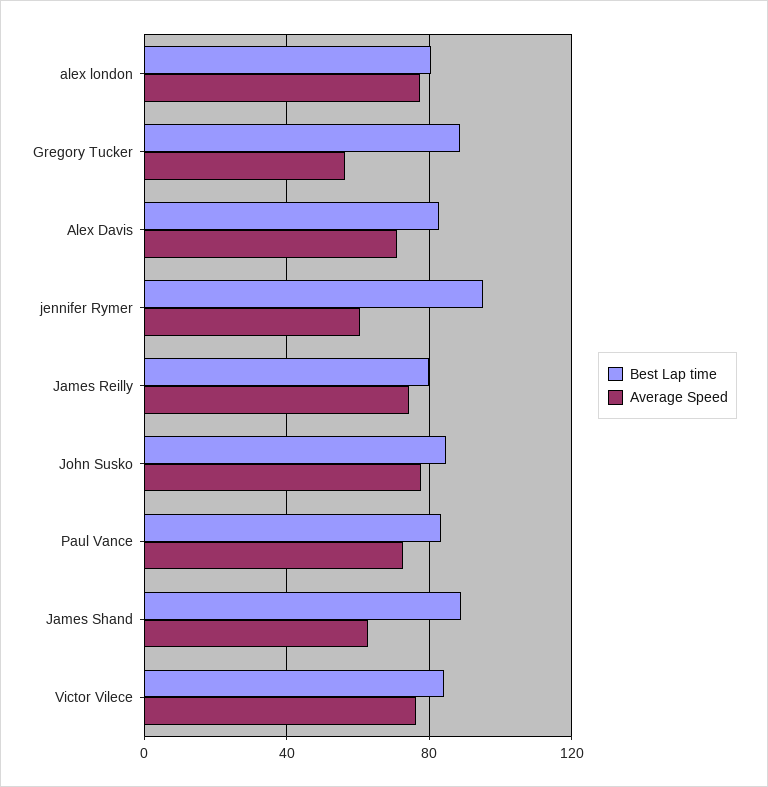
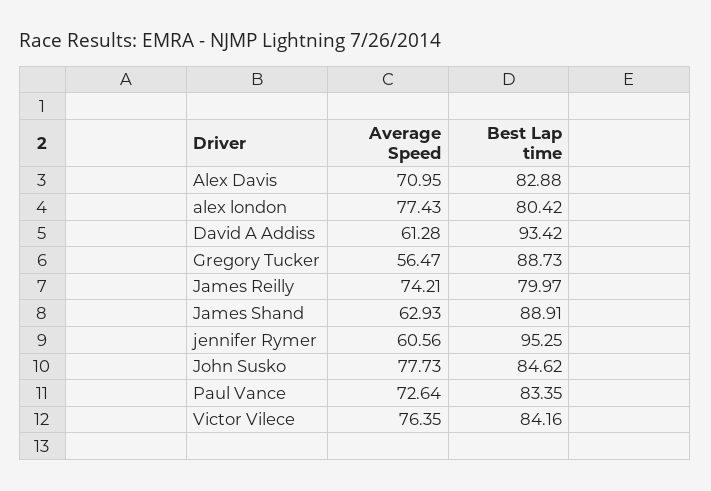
Average Speed, David A Addiss: none -> 61.28
Best Lap time, David A Addiss: none -> 93.42

